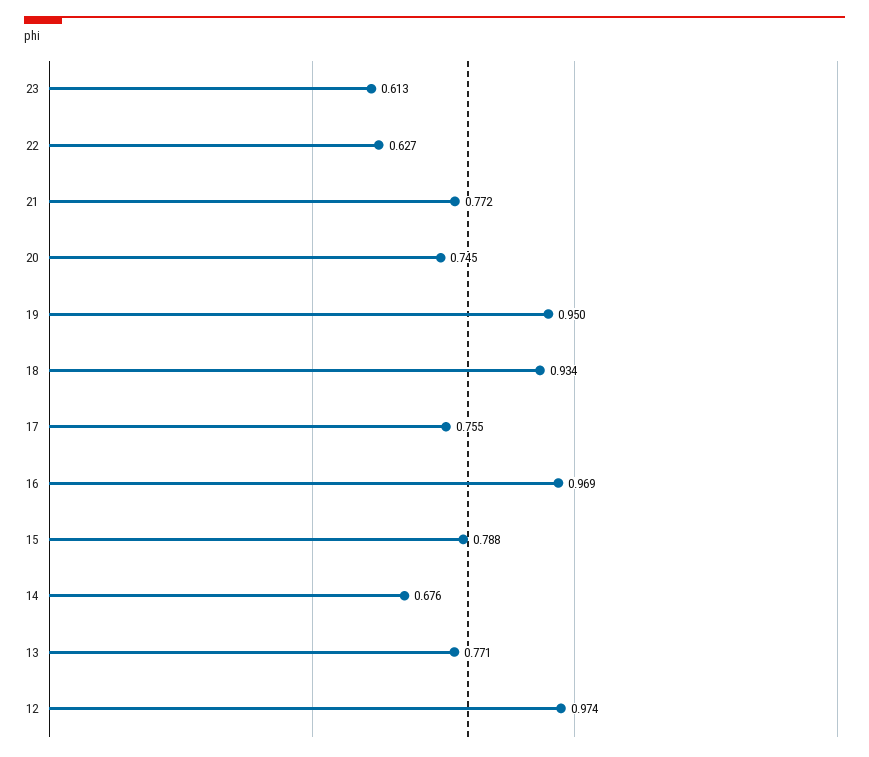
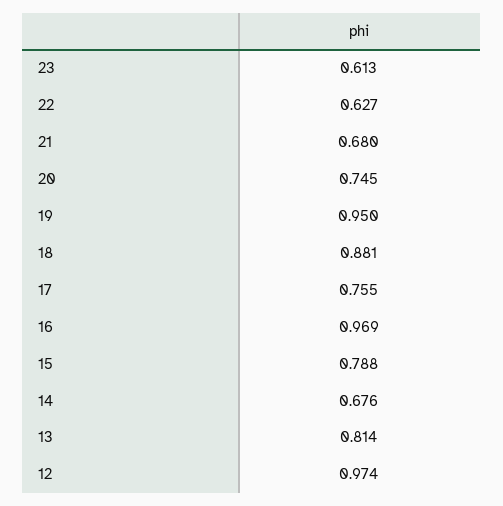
21: 0.772 -> 0.68
18: 0.934 -> 0.881
13: 0.771 -> 0.814

